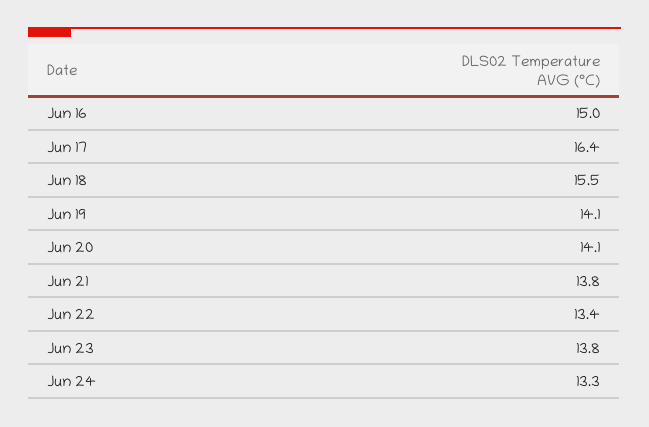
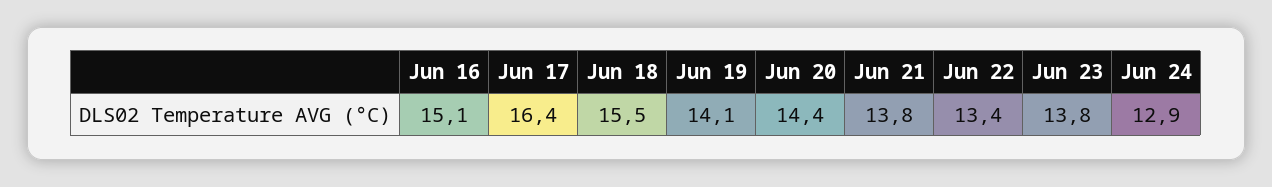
Jun 16: 15 -> 15.1
Jun 20: 14.1 -> 14.4
Jun 24: 13.3 -> 12.9

